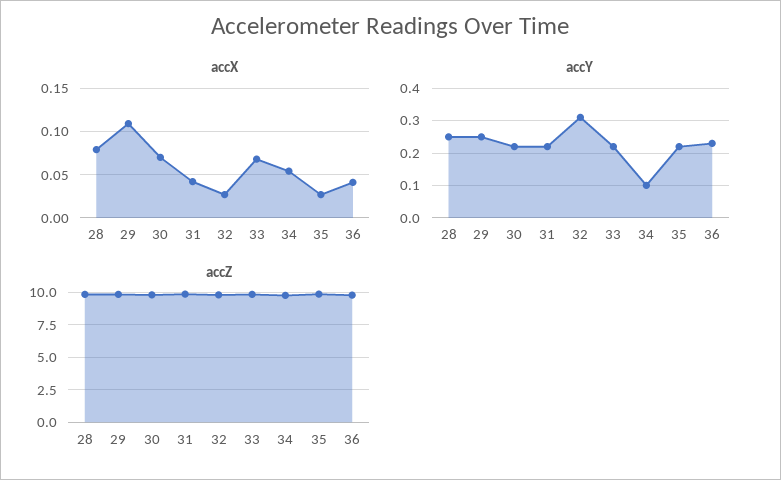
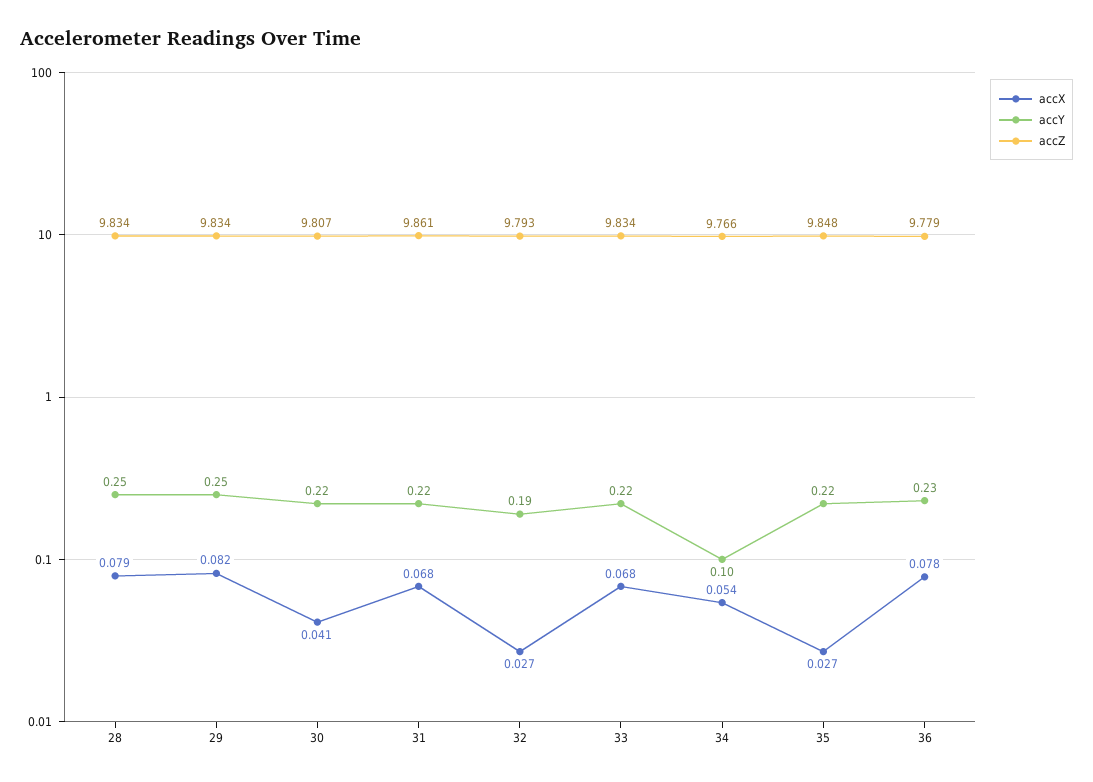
accX, 29: 0.11 -> 0.082
accX, 30: 0.07 -> 0.041
accX, 31: 0.04 -> 0.068
accX, 36: 0.04 -> 0.078
accY, 32: 0.3 -> 0.19

